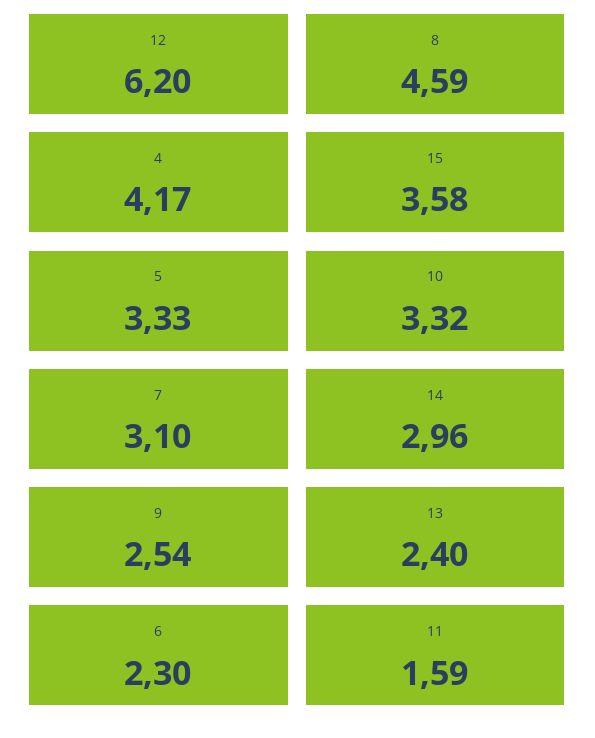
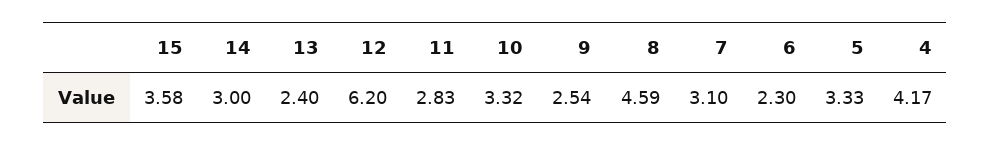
14: 2.96 -> 3
11: 1.59 -> 2.83

